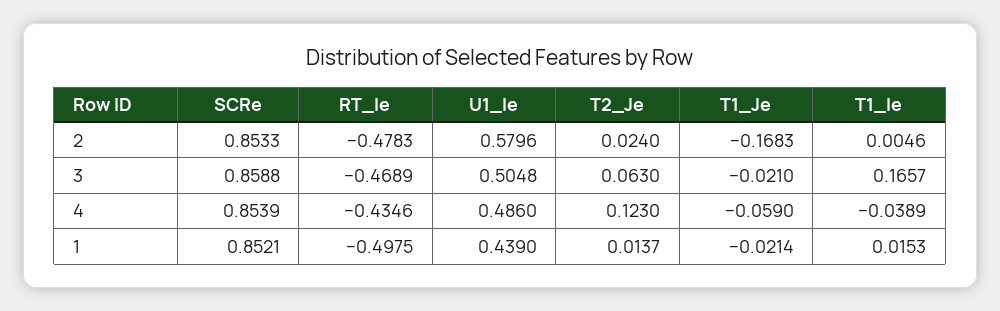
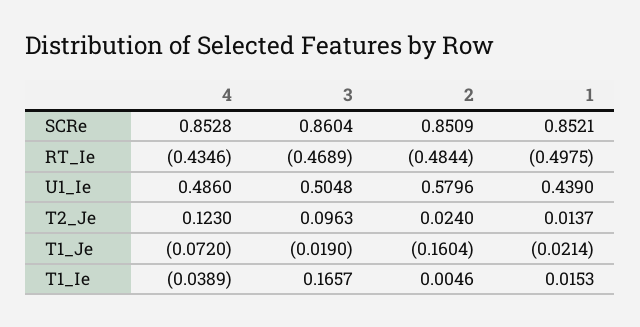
SCRe, 2: 0.8533 -> 0.8509
RT_Ie, 2: -0.4783 -> -0.4844
T1_Je, 2: -0.1683 -> -0.1604
SCRe, 3: 0.8588 -> 0.8604
T2_Je, 3: 0.063 -> 0.0963
T1_Je, 3: -0.021 -> -0.019
SCRe, 4: 0.8539 -> 0.8528
T1_Je, 4: -0.059 -> -0.072

